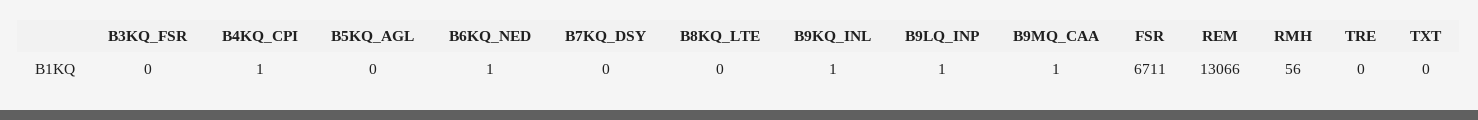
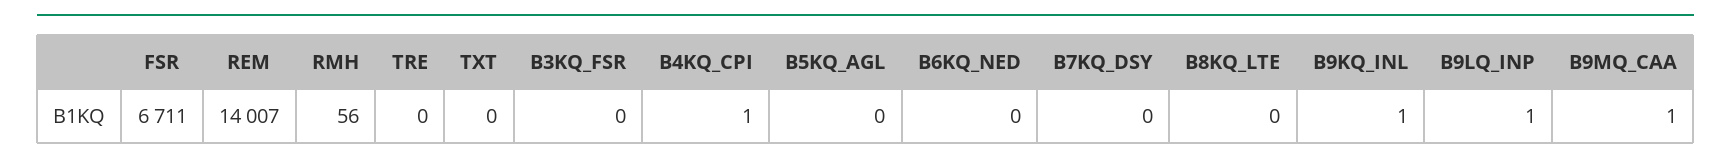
B6KQ_NED: 1 -> 0
REM: 13066 -> 14007

